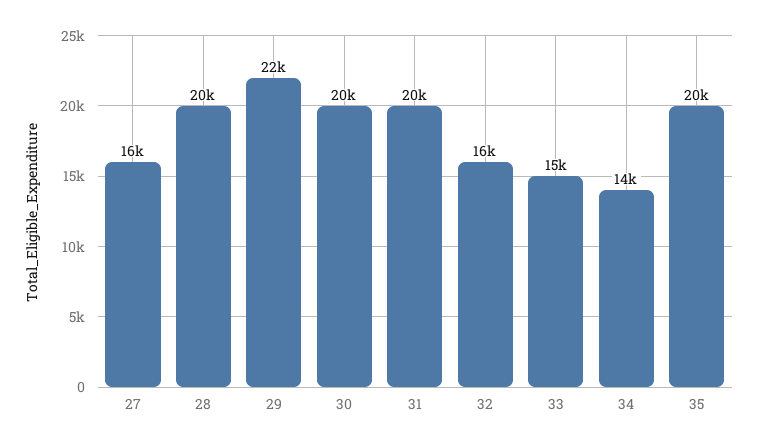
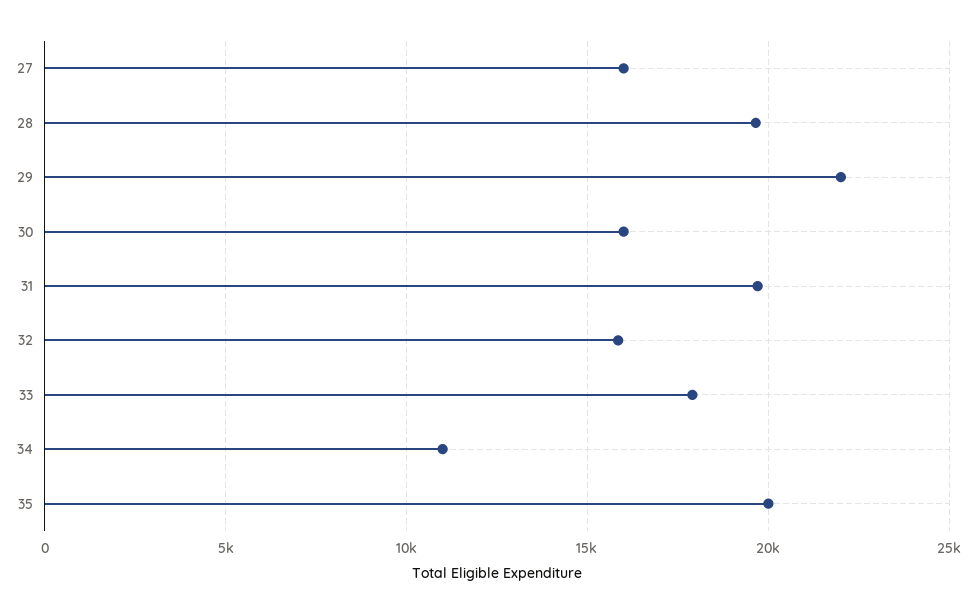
30: 20000 -> 16000
33: 15000 -> 18000
34: 14000 -> 11000

